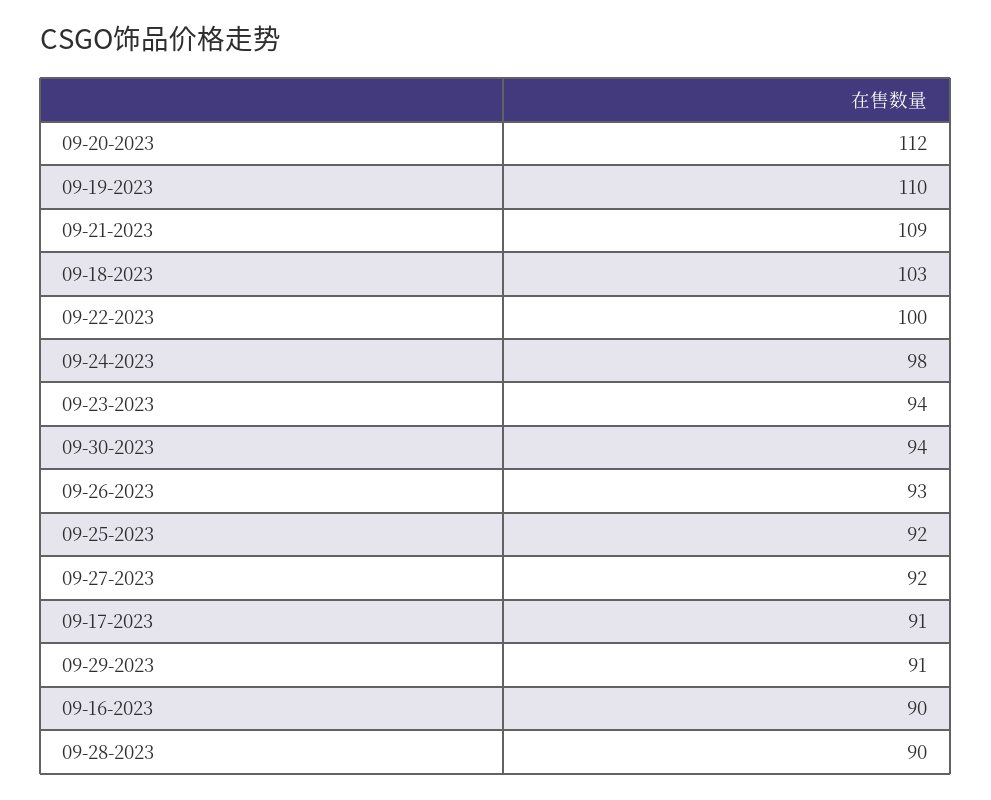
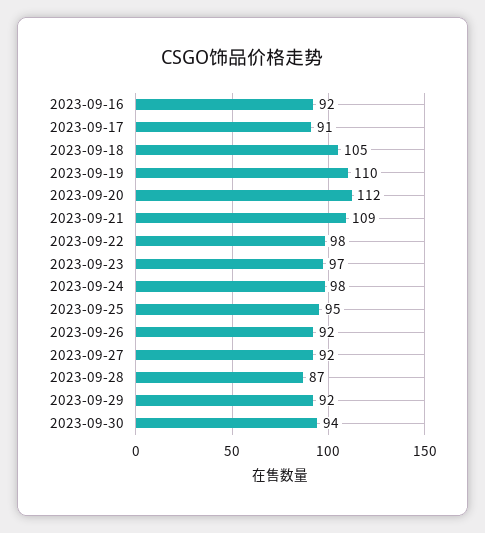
09-18-2023: 103 -> 105
09-22-2023: 100 -> 98
09-23-2023: 94 -> 97
09-26-2023: 93 -> 92
09-25-2023: 92 -> 95
09-29-2023: 91 -> 92
09-16-2023: 90 -> 92
09-28-2023: 90 -> 87

